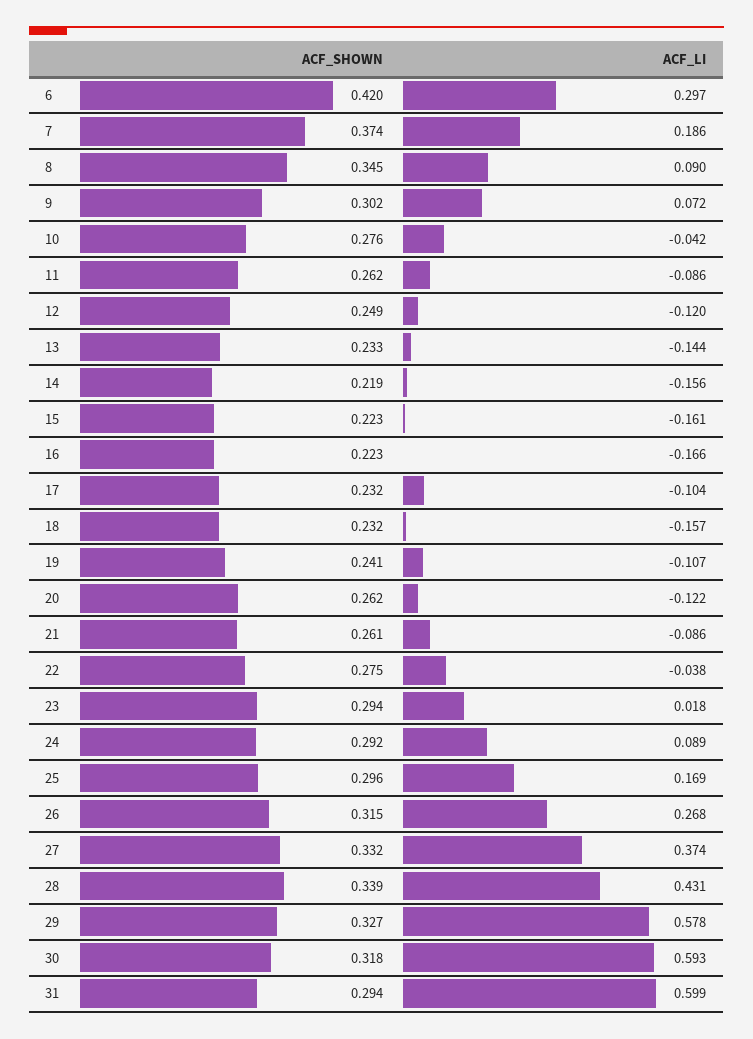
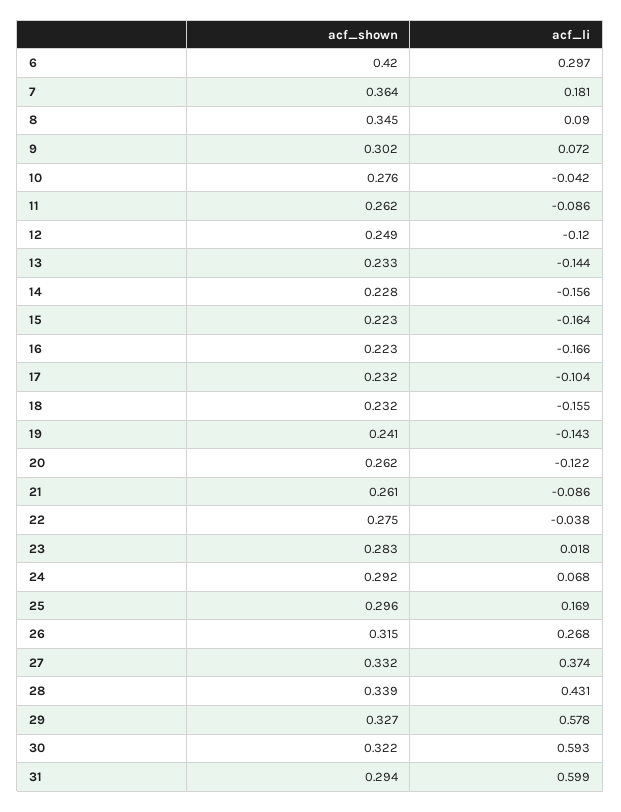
ACF_SHOWN, 7: 0.374 -> 0.364
ACF_LI, 7: 0.186 -> 0.181
ACF_SHOWN, 14: 0.219 -> 0.228
ACF_LI, 15: -0.161 -> -0.164
ACF_LI, 18: -0.157 -> -0.155
ACF_LI, 19: -0.107 -> -0.143
ACF_SHOWN, 23: 0.294 -> 0.283
ACF_LI, 24: 0.089 -> 0.068
ACF_SHOWN, 30: 0.318 -> 0.322

